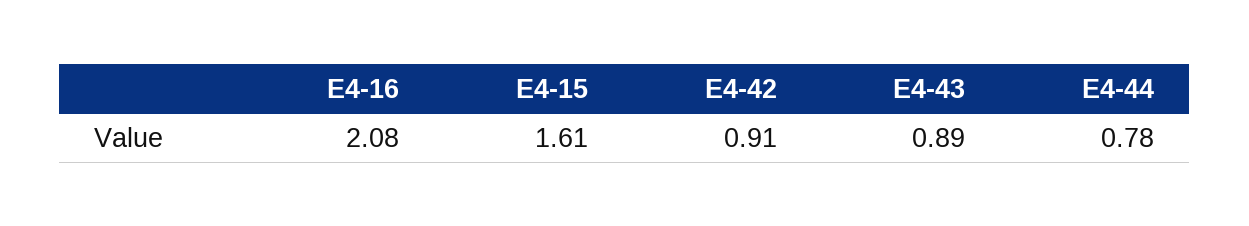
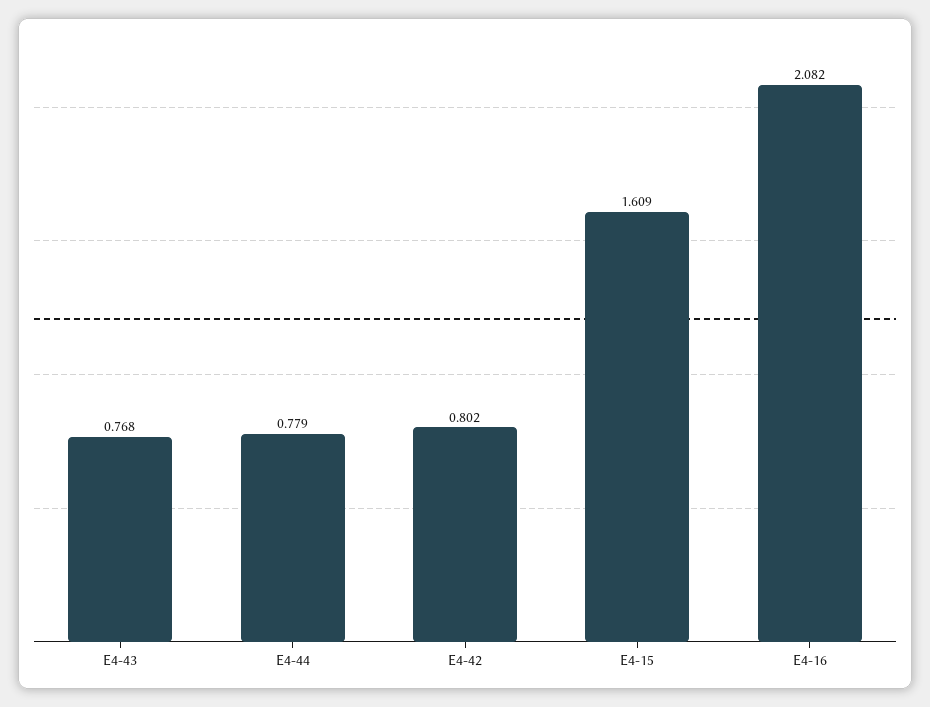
E4-42: 0.91 -> 0.802
E4-43: 0.89 -> 0.768

